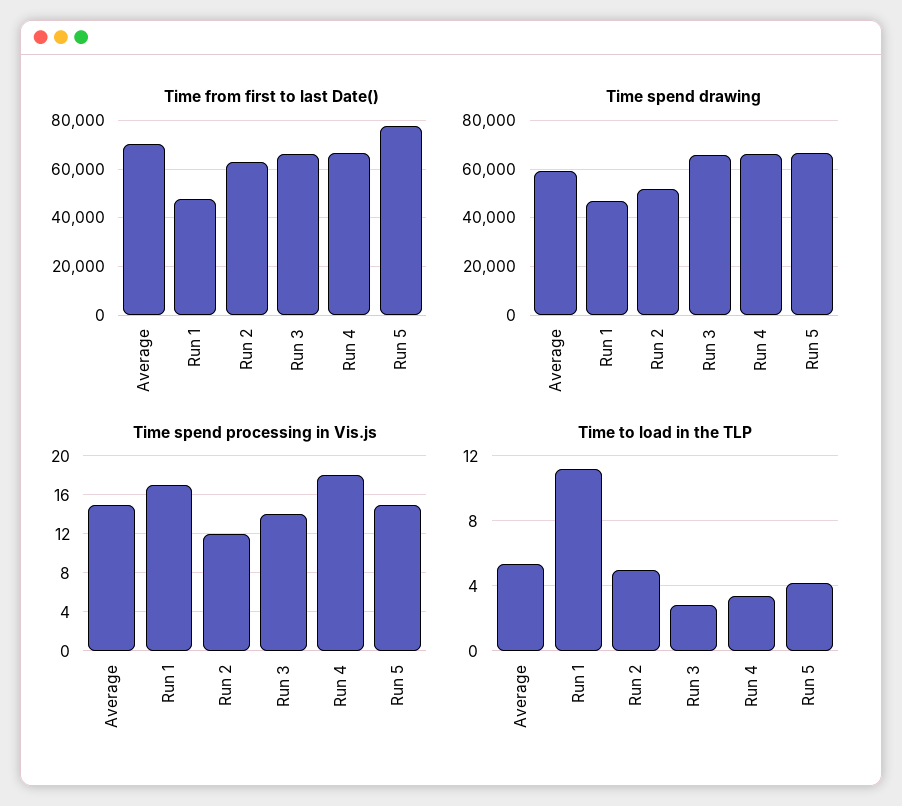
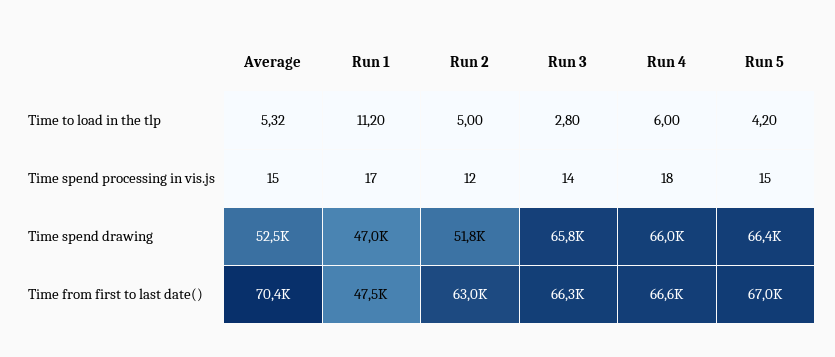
Time from first to last Date(), Run 5: 77500 -> 67000
Time spend drawing, Average: 60000 -> 52500
Time to load in the TLP, Run 4: 3.5 -> 6

